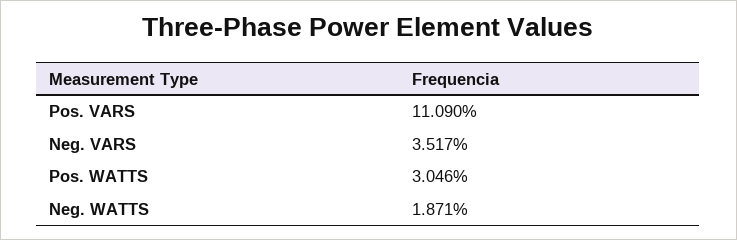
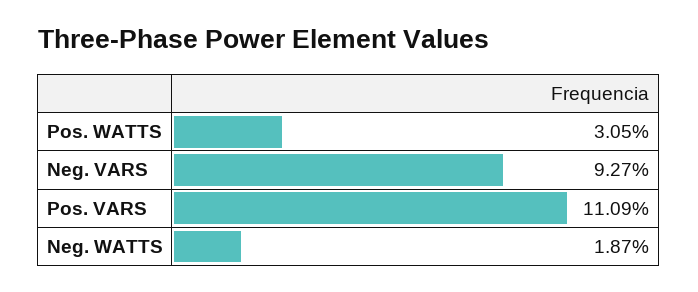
Neg. VARS: 3.517 -> 9.27

